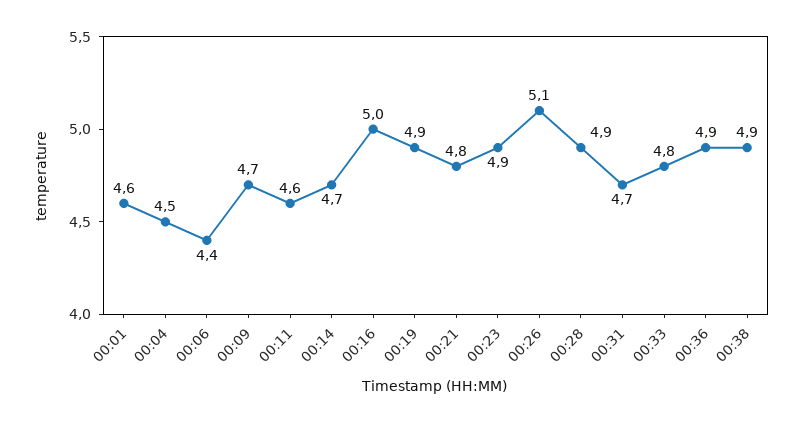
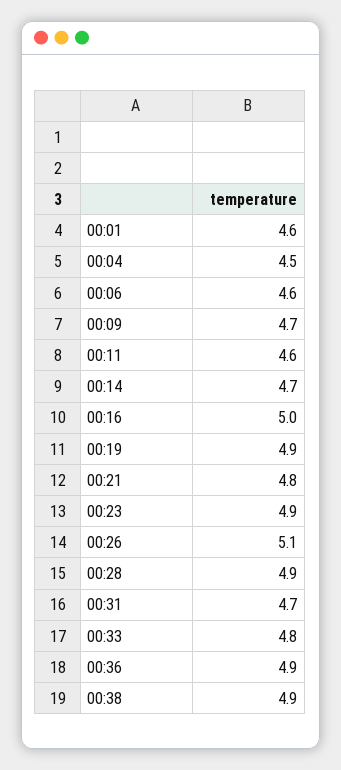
00:06: 4.4 -> 4.6

